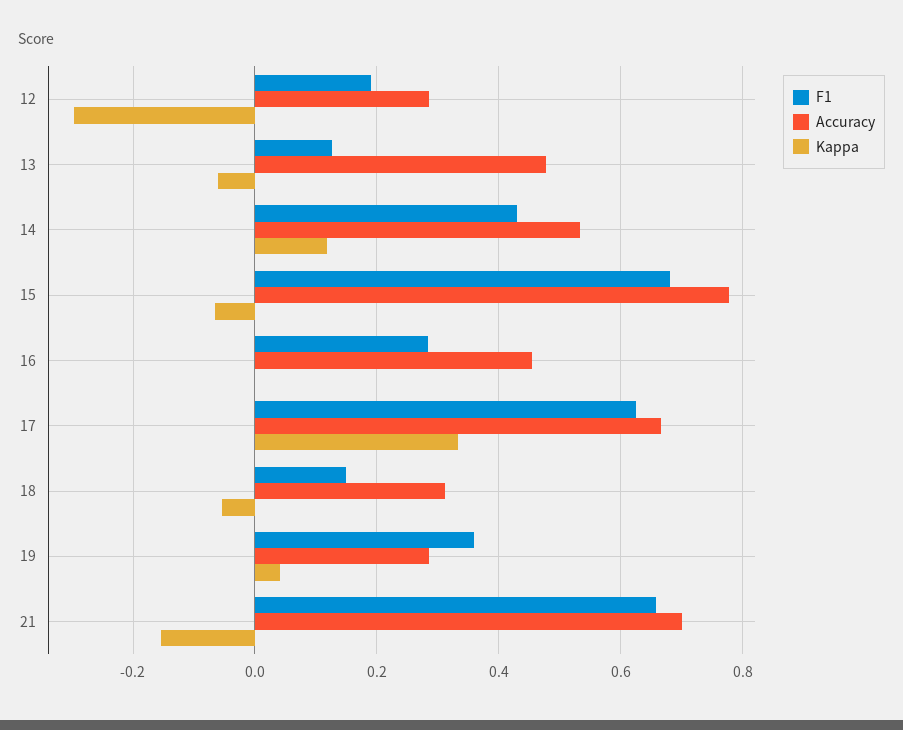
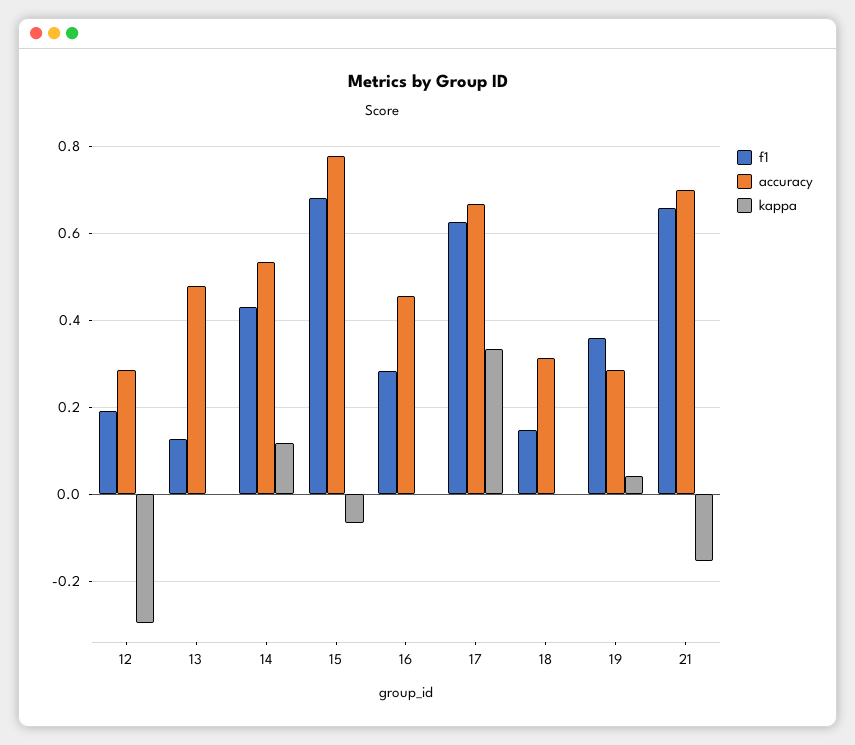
Kappa, 13: -0.06 -> 0
Kappa, 18: -0.06 -> 0

